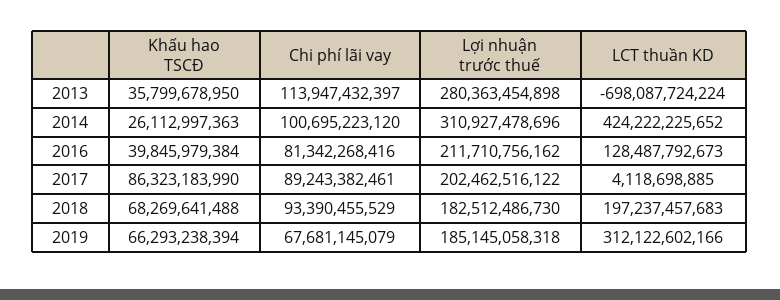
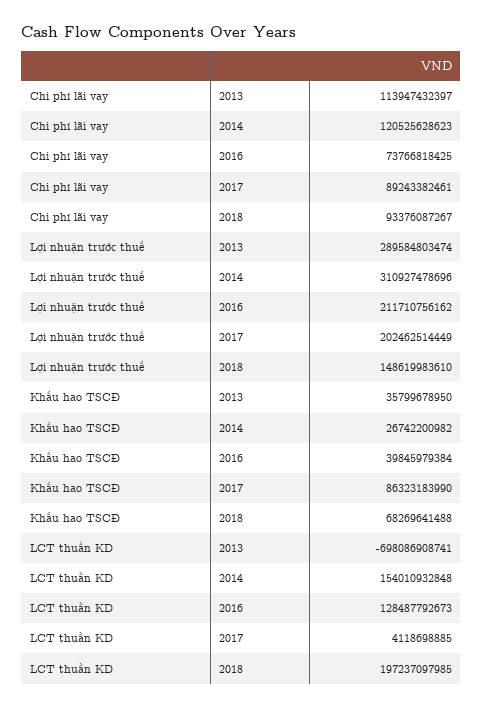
Lợi nhuận trước thuế, 2013: 280363454898 -> 289584803474
LCT thuần KD, 2013: -698087724224 -> -698086908741
Khấu hao TSCĐ, 2014: 26112997363 -> 26742200982
Chi phí lãi vay, 2014: 100695223120 -> 120525628623
LCT thuần KD, 2014: 424222225652 -> 154010932848
Chi phí lãi vay, 2016: 81342268416 -> 73766818425
Lợi nhuận trước thuế, 2017: 202462516122 -> 202462514449
Chi phí lãi vay, 2018: 93390455529 -> 93376087267
Lợi nhuận trước thuế, 2018: 182512486730 -> 148619983610
LCT thuần KD, 2018: 197237457683 -> 197237097985
Khấu hao TSCĐ, 2019: 66293238394 -> none
Chi phí lãi vay, 2019: 67681145079 -> none
Lợi nhuận trước thuế, 2019: 185145058318 -> none
LCT thuần KD, 2019: 312122602166 -> none

